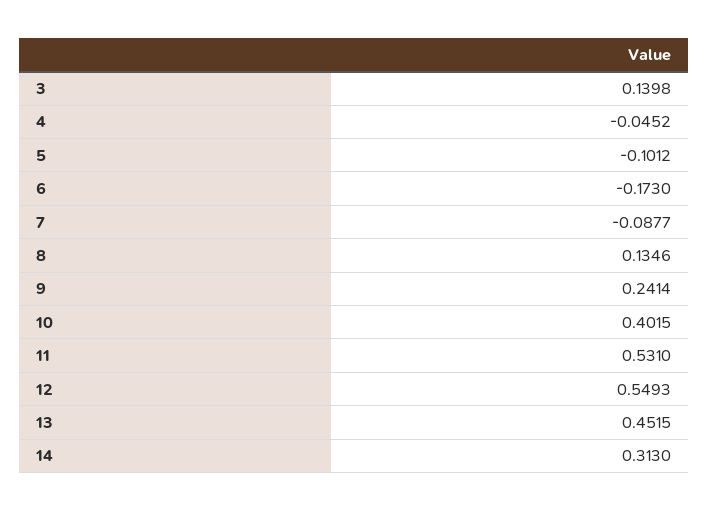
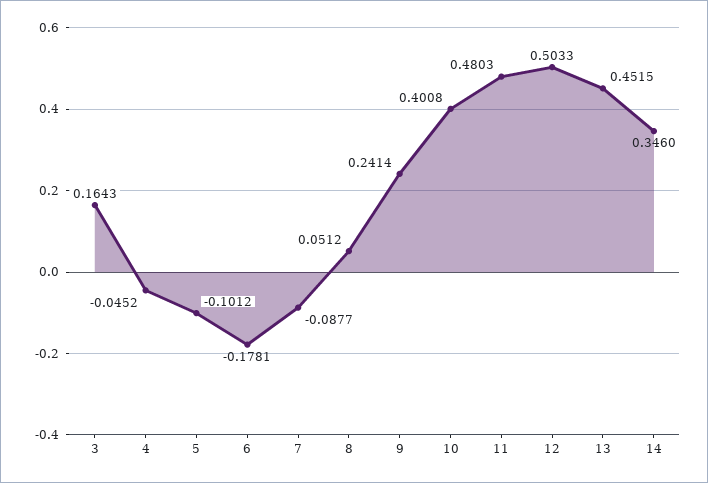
3: 0.1398 -> 0.1643
6: -0.173 -> -0.1781
8: 0.1346 -> 0.0512
10: 0.4015 -> 0.4008
11: 0.531 -> 0.4803
12: 0.5493 -> 0.5033
14: 0.313 -> 0.346

